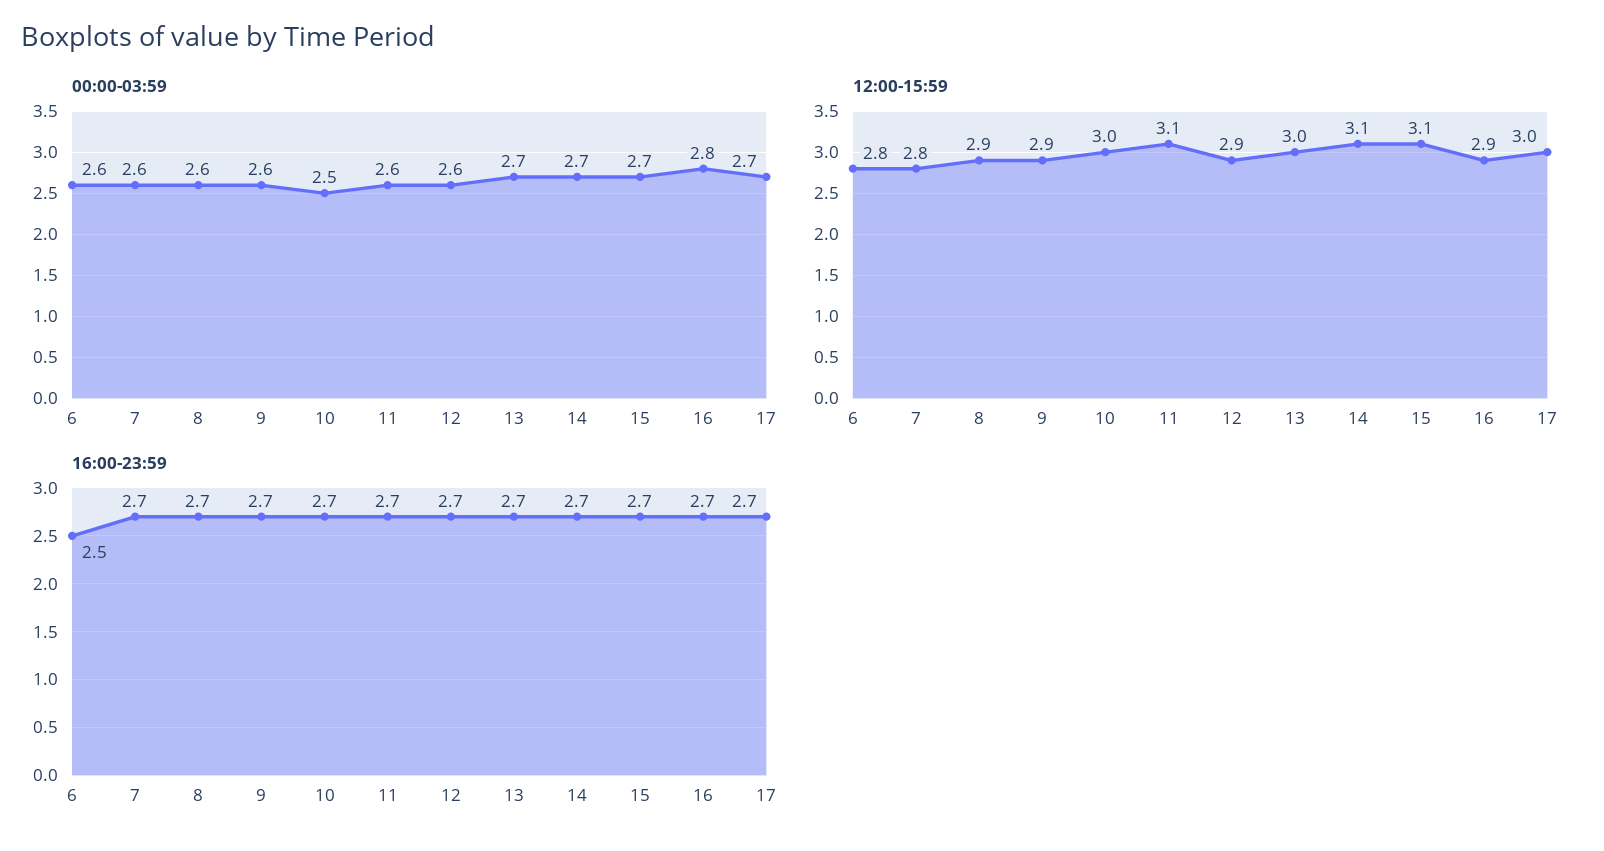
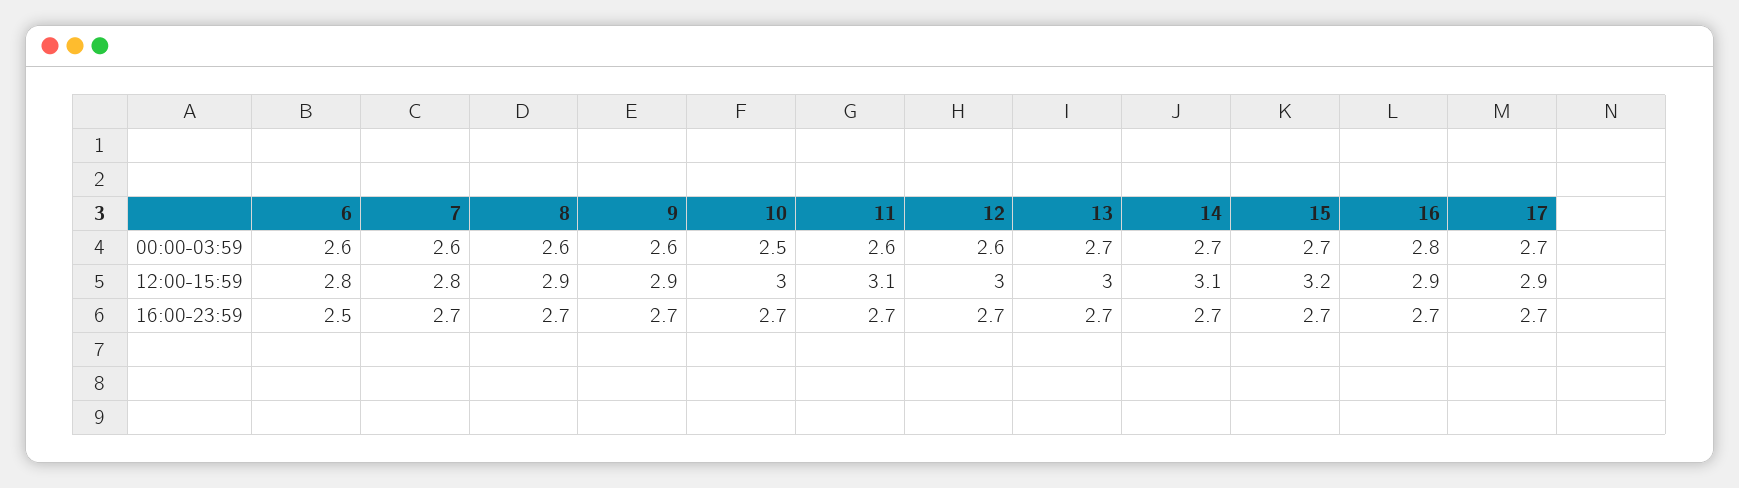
12:00-15:59, 12: 2.9 -> 3
12:00-15:59, 15: 3.1 -> 3.2
12:00-15:59, 17: 3 -> 2.9

